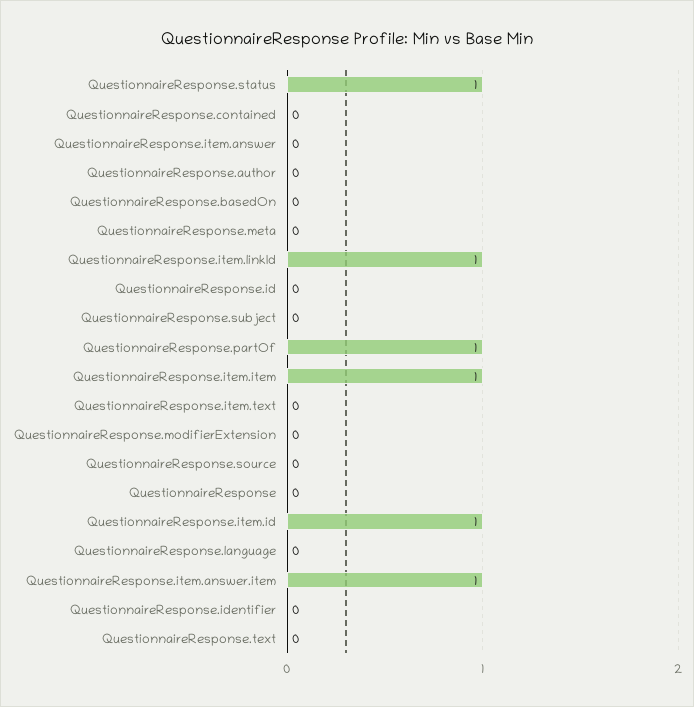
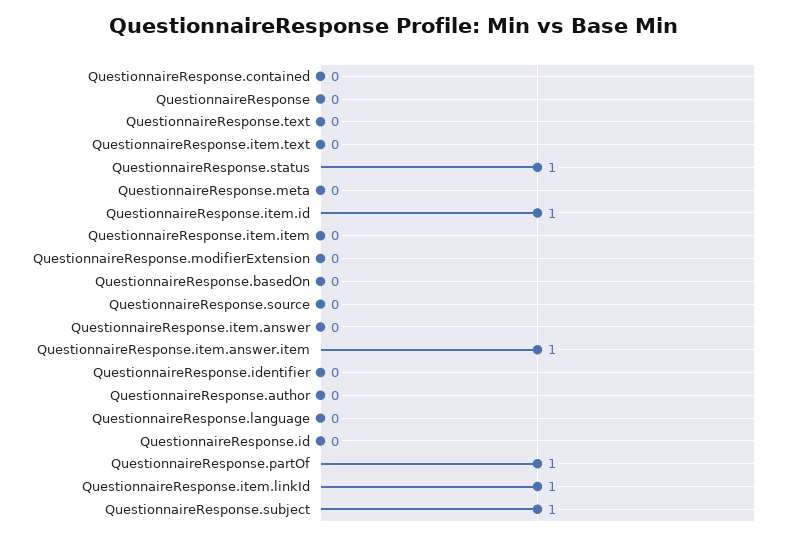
QuestionnaireResponse.subject: 0 -> 1
QuestionnaireResponse.item.item: 1 -> 0

